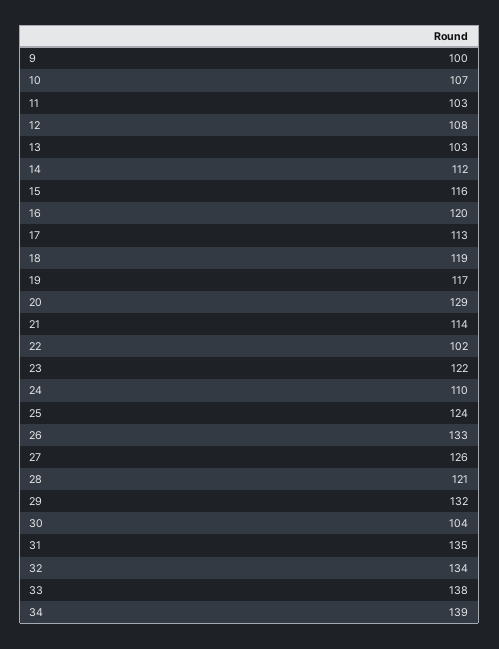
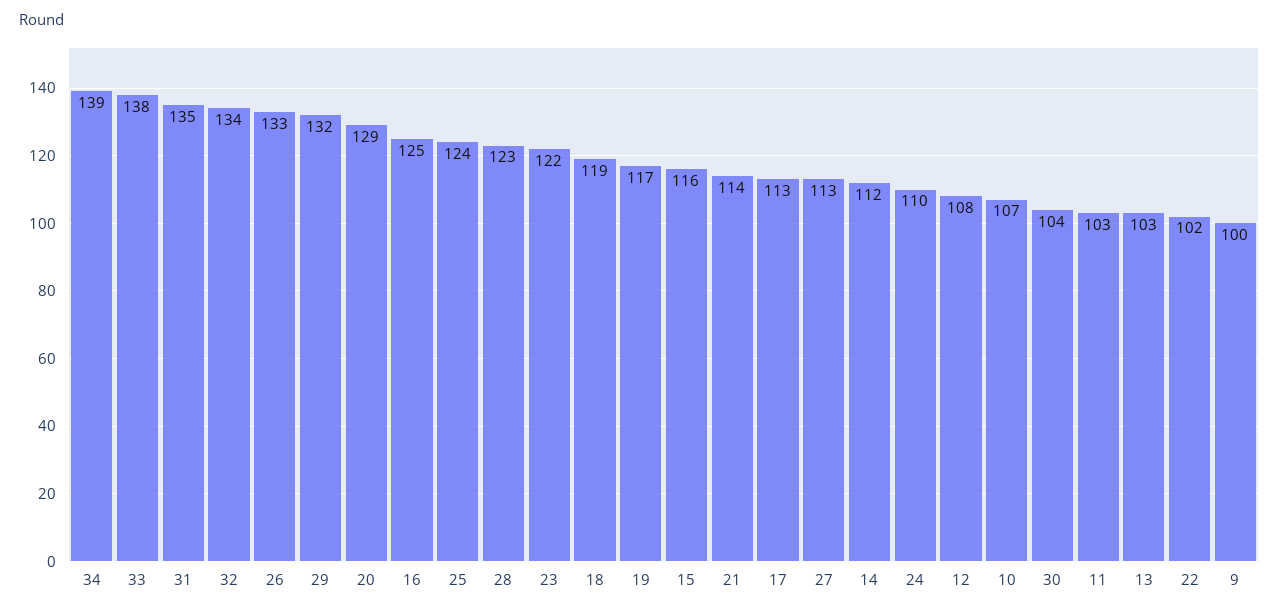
16: 120 -> 125
27: 126 -> 113
28: 121 -> 123

